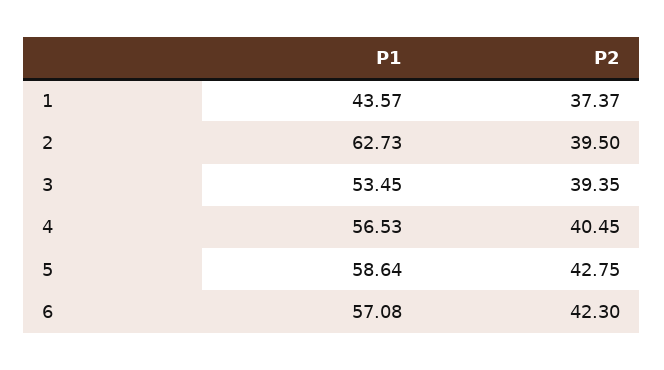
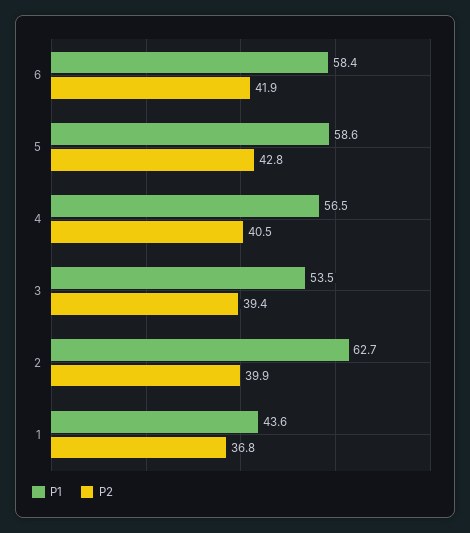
P2, 1: 37.37 -> 36.8
P2, 2: 39.5 -> 39.9
P1, 6: 57.08 -> 58.4
P2, 6: 42.3 -> 41.9

